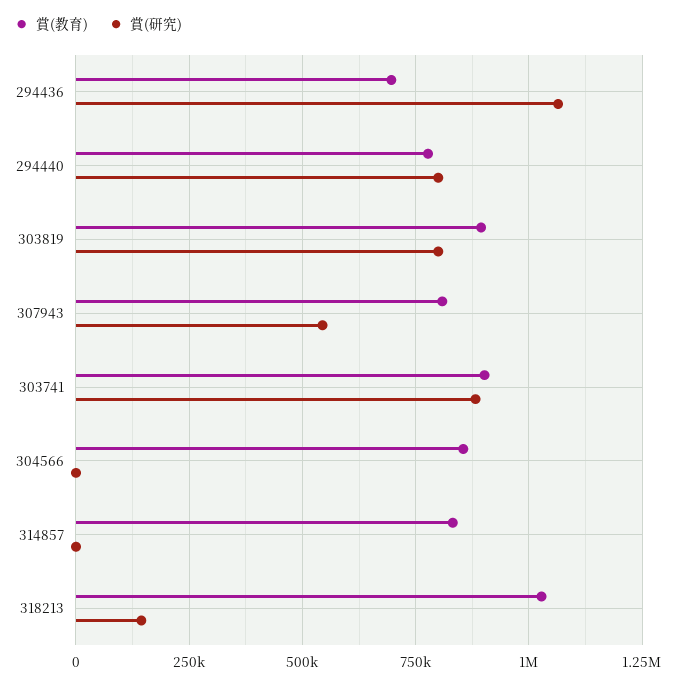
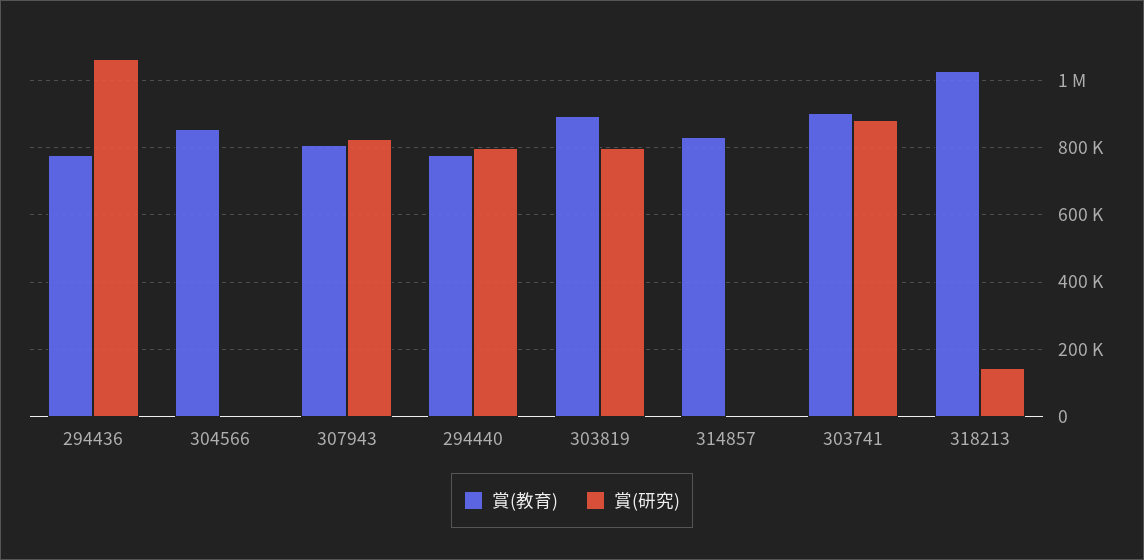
賞(教育), 294436: 700000 -> 780000
賞(研究), 307943: 550000 -> 820000

